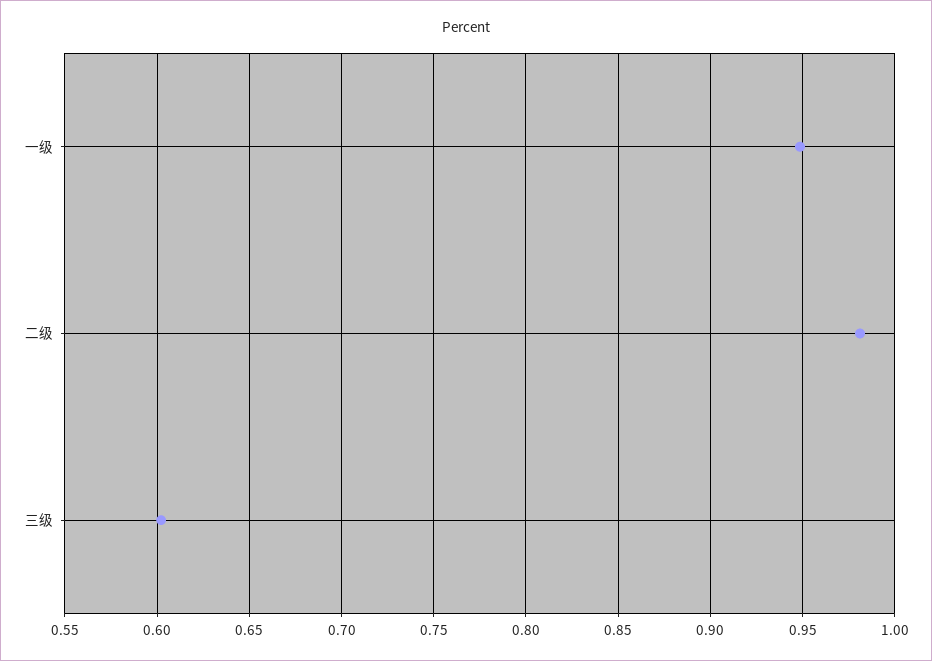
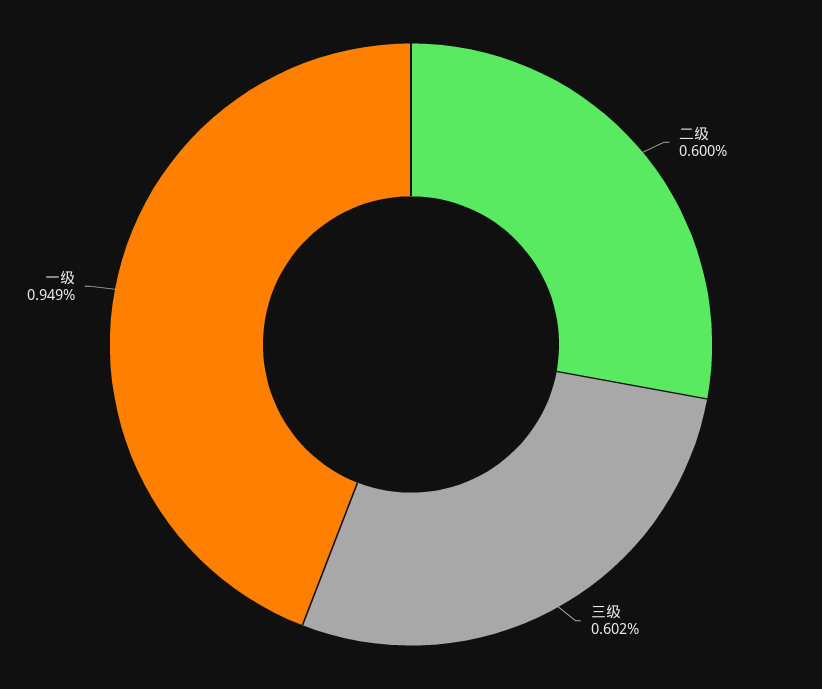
二级: 0.98 -> 0.6

